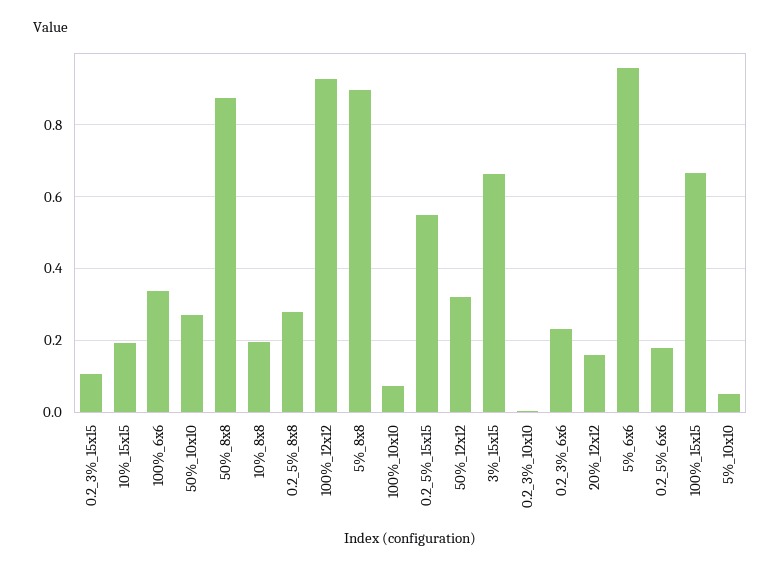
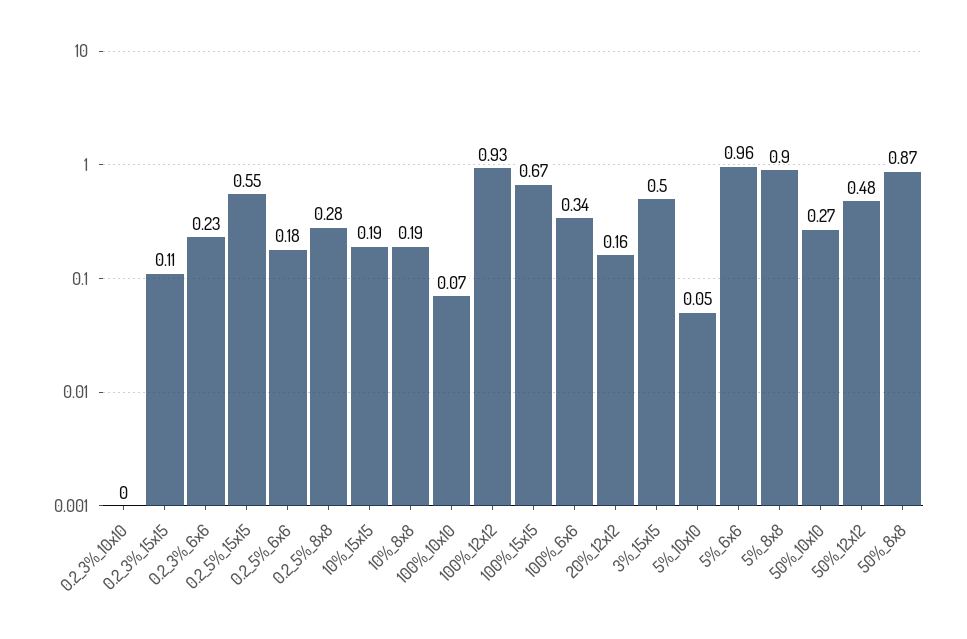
50%_12x12: 0.32 -> 0.48
3%_15x15: 0.66 -> 0.5

